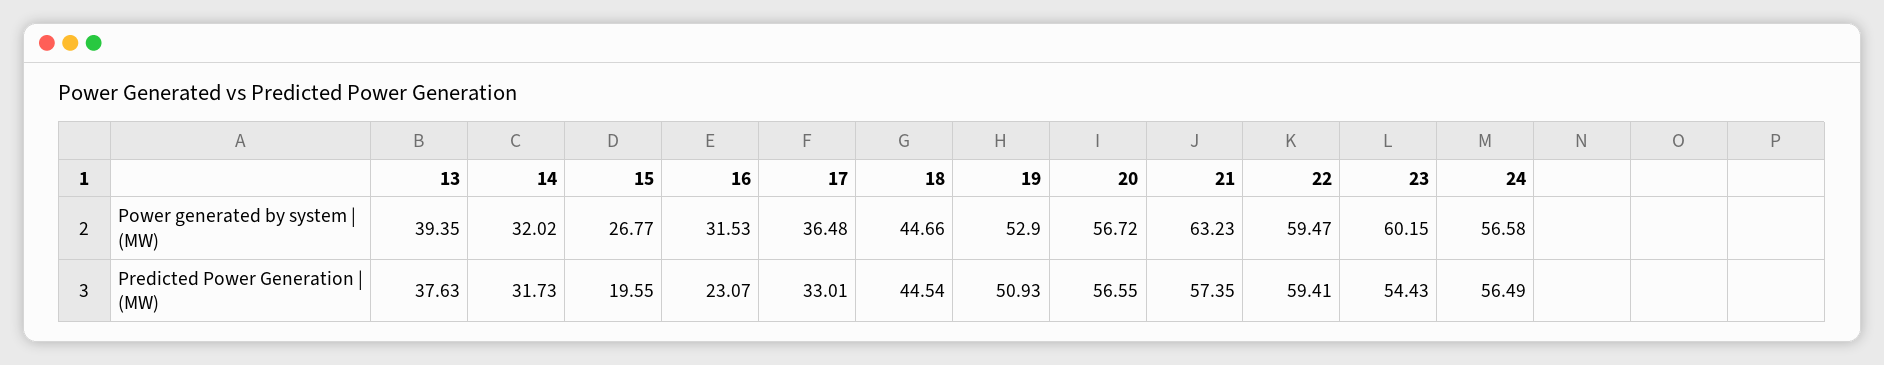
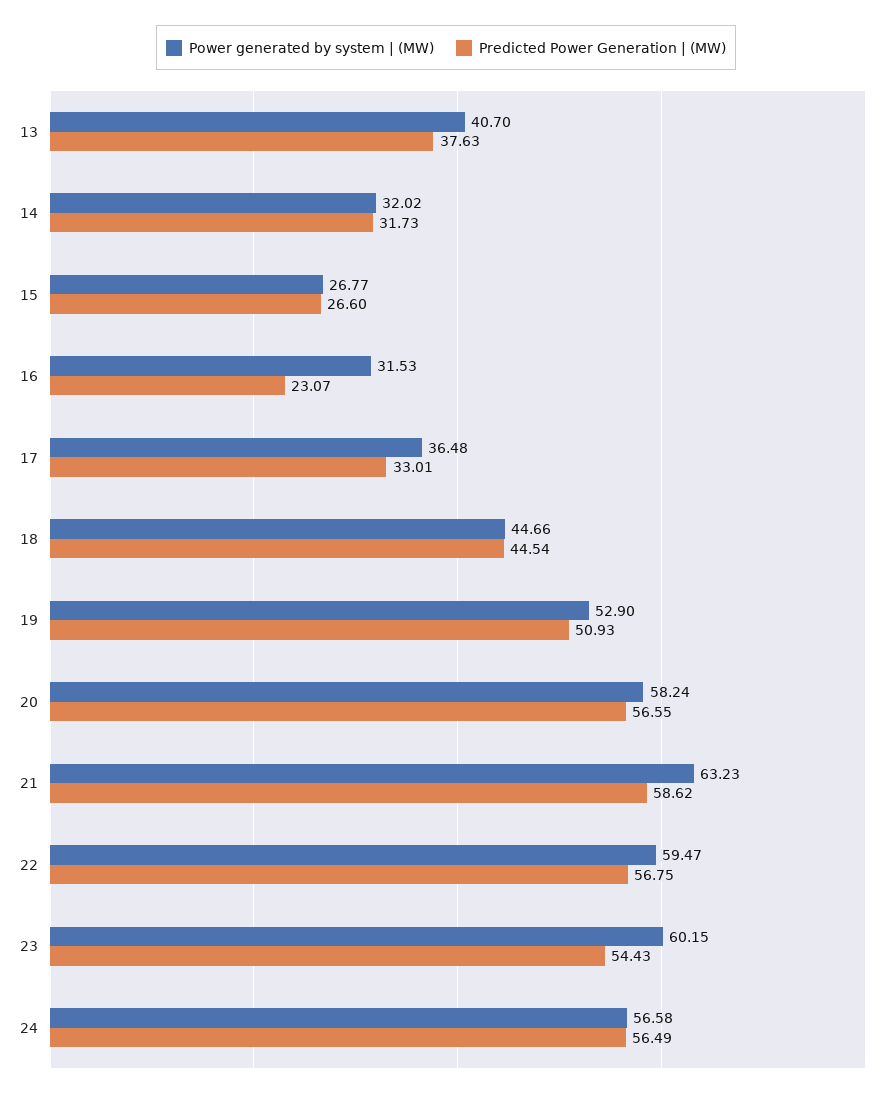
Power generated by system | (MW), 13: 39.35 -> 40.7
Power generated by system | (MW), 20: 56.72 -> 58.24
Predicted Power Generation | (MW), 15: 19.55 -> 26.6
Predicted Power Generation | (MW), 21: 57.35 -> 58.62
Predicted Power Generation | (MW), 22: 59.41 -> 56.75

